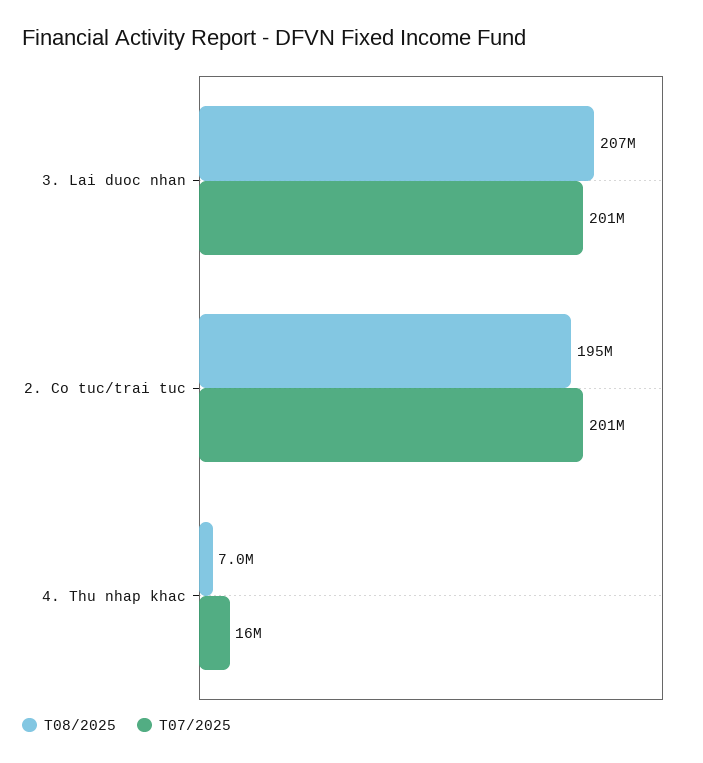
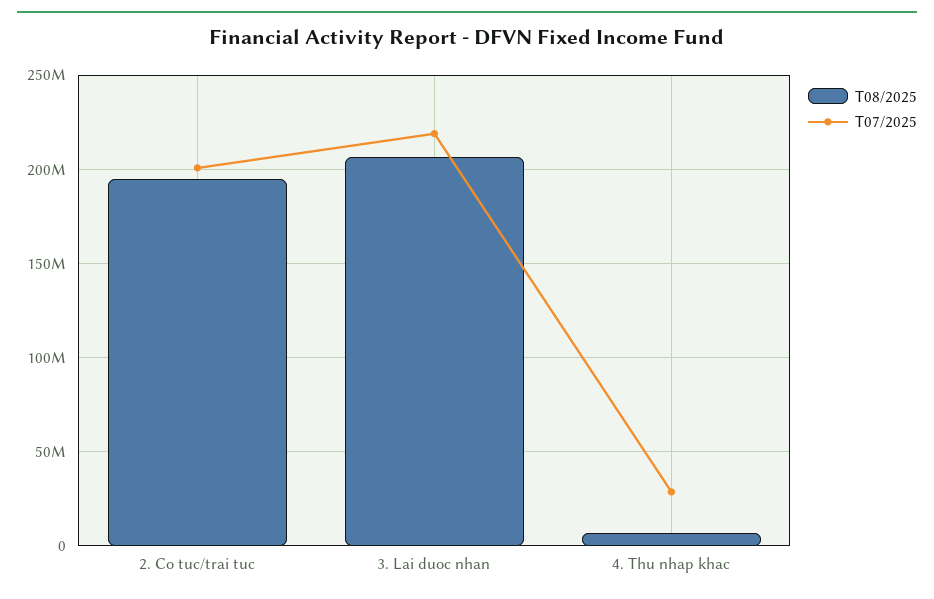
T07/2025, 3. Lai duoc nhan: 201000000 -> 220000000
T07/2025, 4. Thu nhap khac: 16000000 -> 30000000

